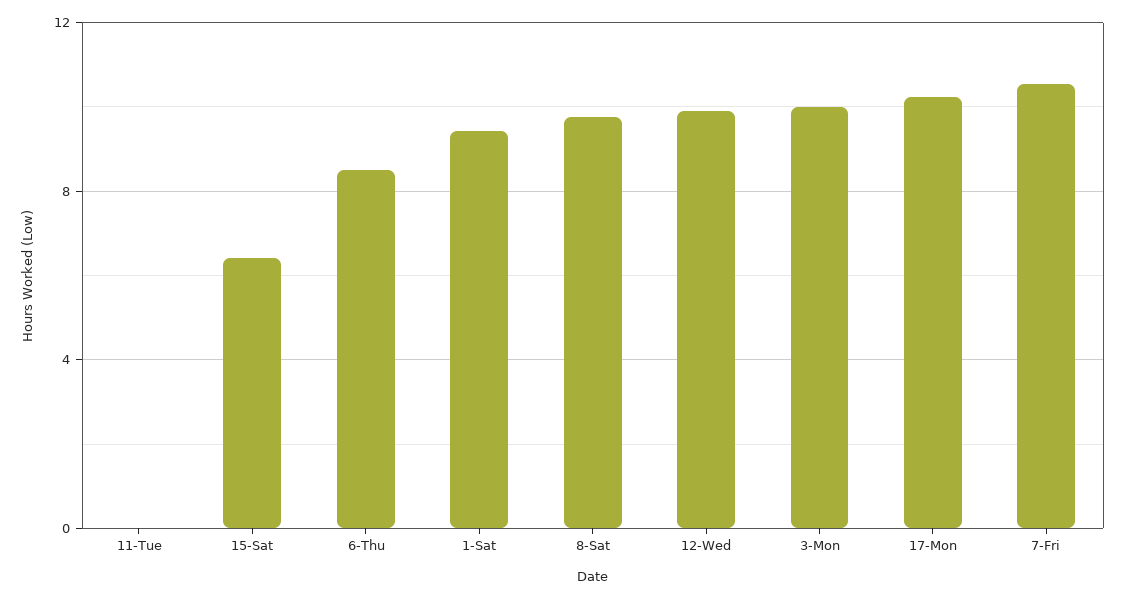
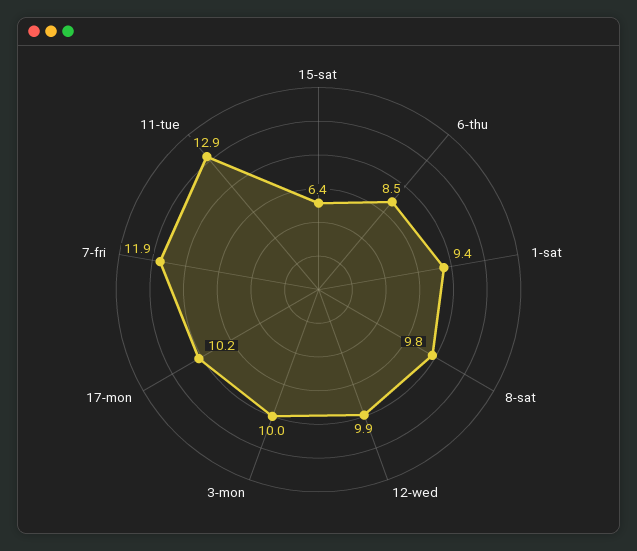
11-Tue: 0 -> 12.9
7-Fri: 10.5 -> 11.9

